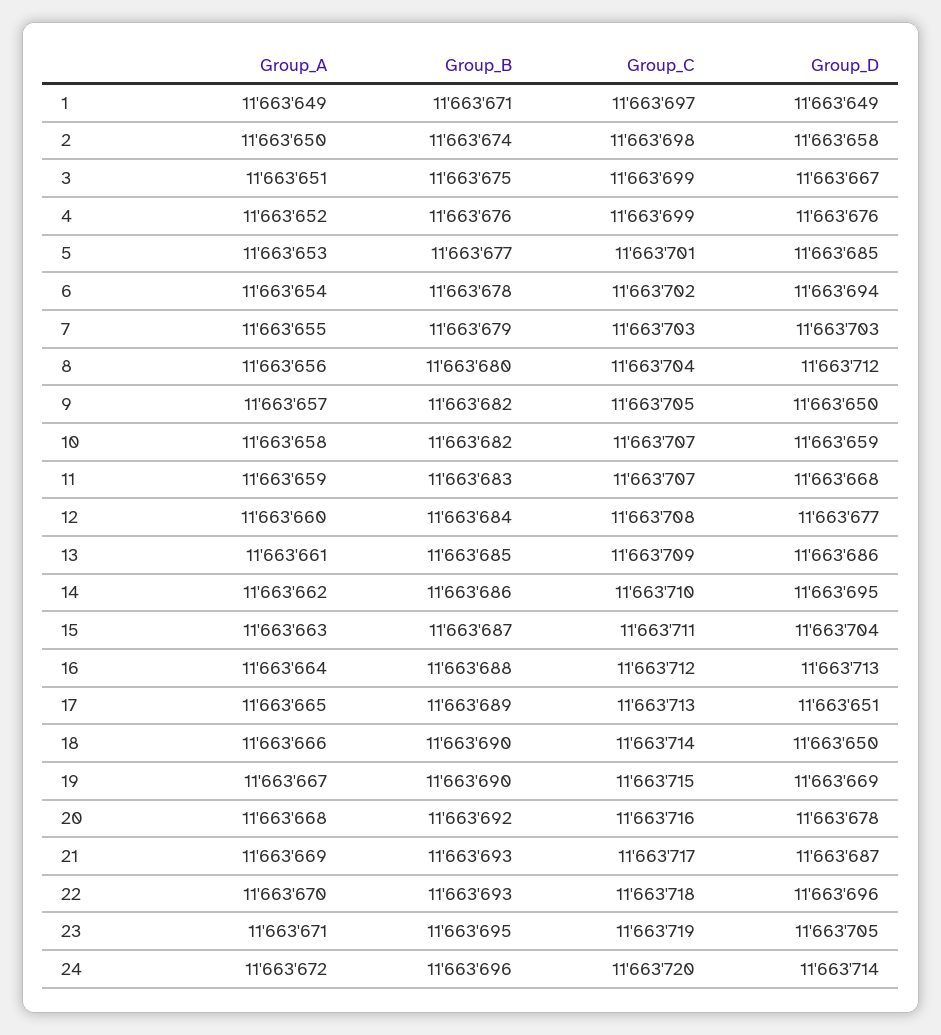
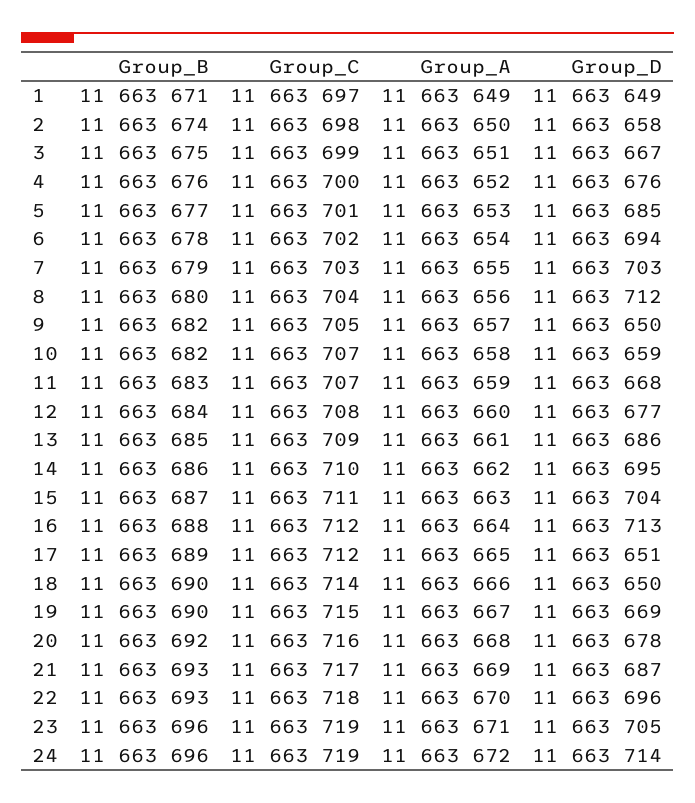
Group_C, 4: 11663699 -> 11663700
Group_C, 17: 11663713 -> 11663712
Group_B, 23: 11663695 -> 11663696
Group_C, 24: 11663720 -> 11663719

